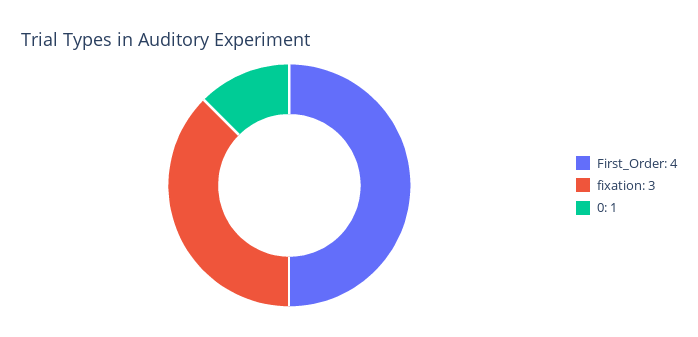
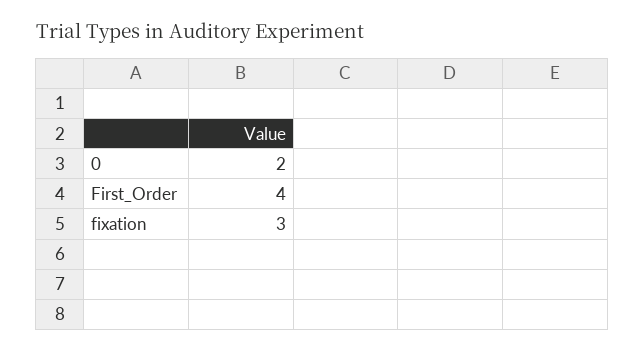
0: 1 -> 2

